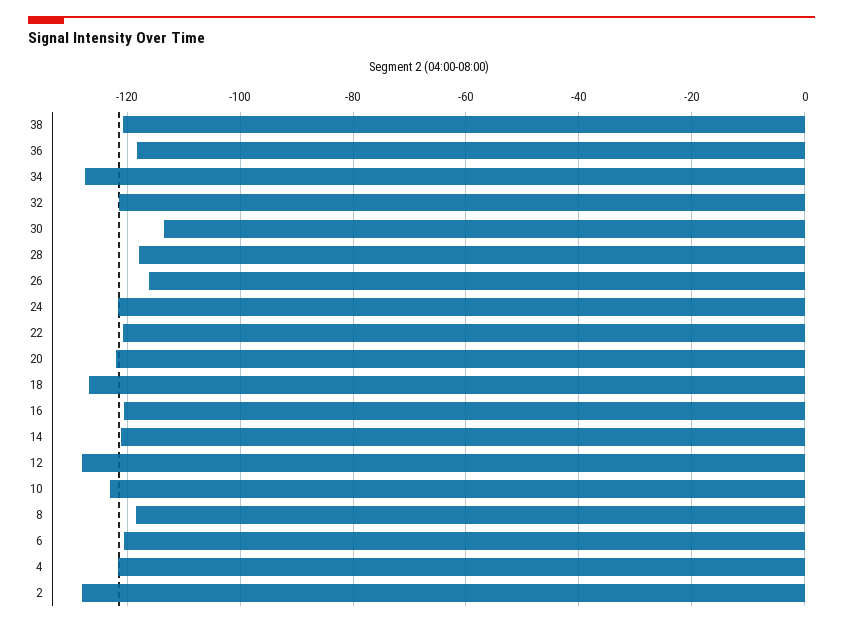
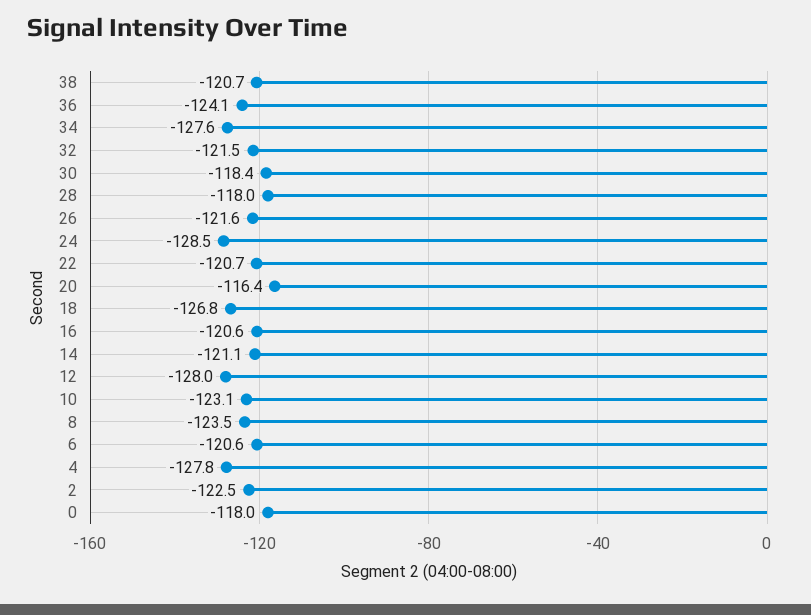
36: -118 -> -124.1
30: -114 -> -118.4
26: -116 -> -121.6
24: -122 -> -128.5
20: -122 -> -116.4
8: -118 -> -123.5
4: -122 -> -127.8
2: -128 -> -122.5
0: none -> -118

